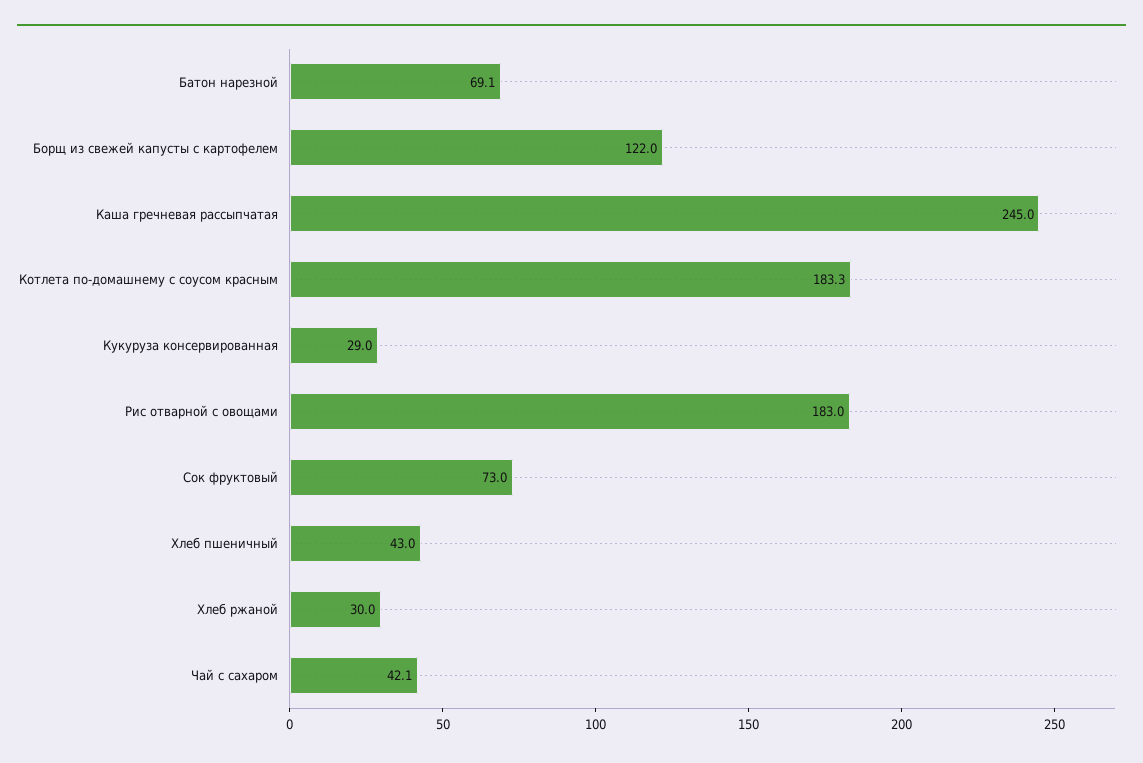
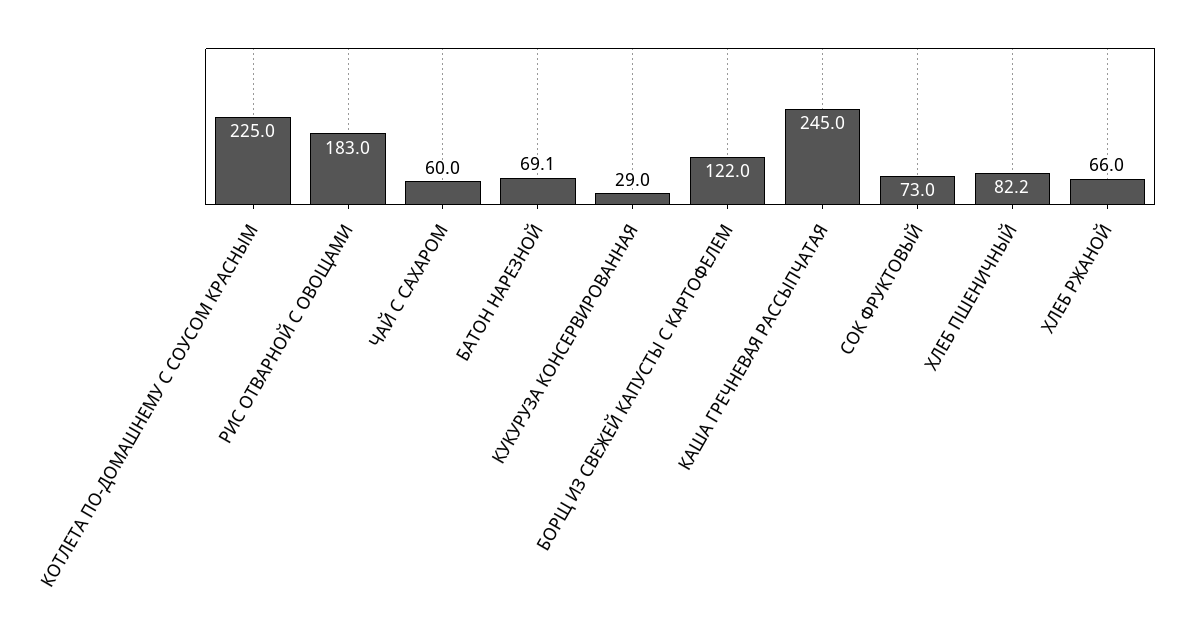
Котлета по-домашнему с соусом красным: 183.3 -> 225
Хлеб пшеничный: 43 -> 82.2
Хлеб ржаной: 30 -> 66
Чай с сахаром: 42.1 -> 60

